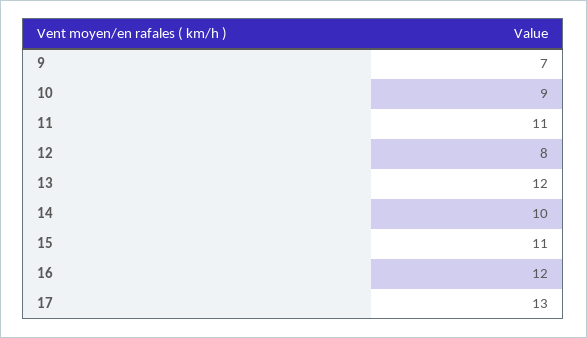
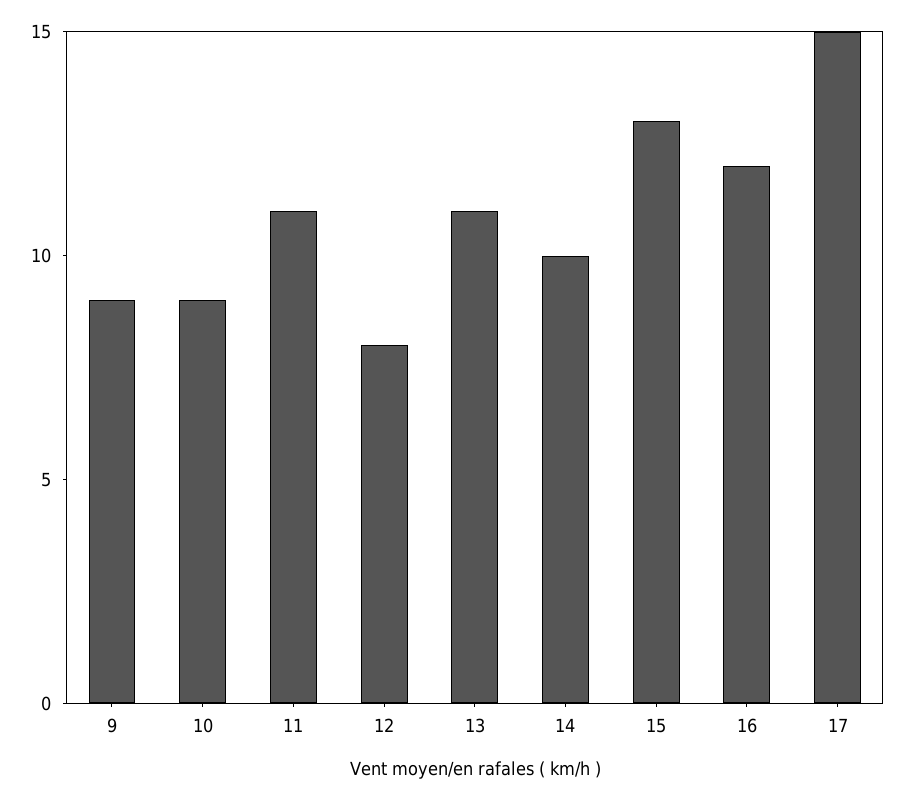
9: 7 -> 9
13: 12 -> 11
15: 11 -> 13
17: 13 -> 15

